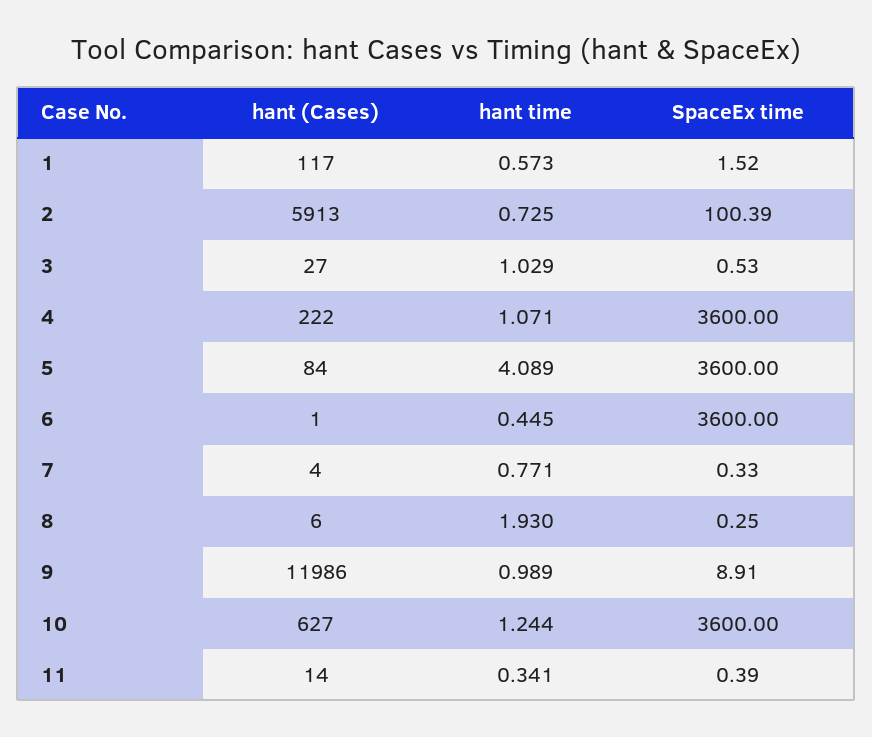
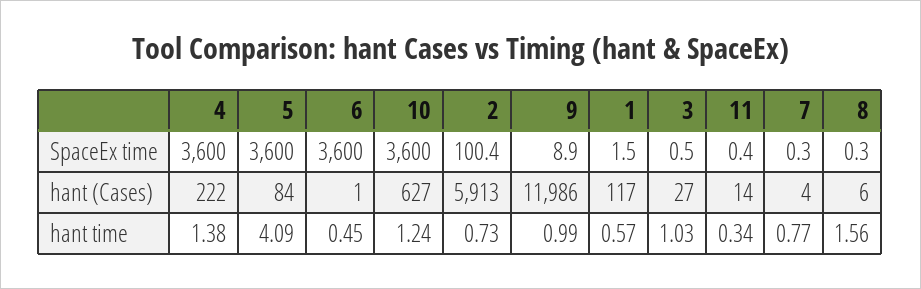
hant time, 4: 1.071 -> 1.38
hant time, 8: 1.93 -> 1.56

